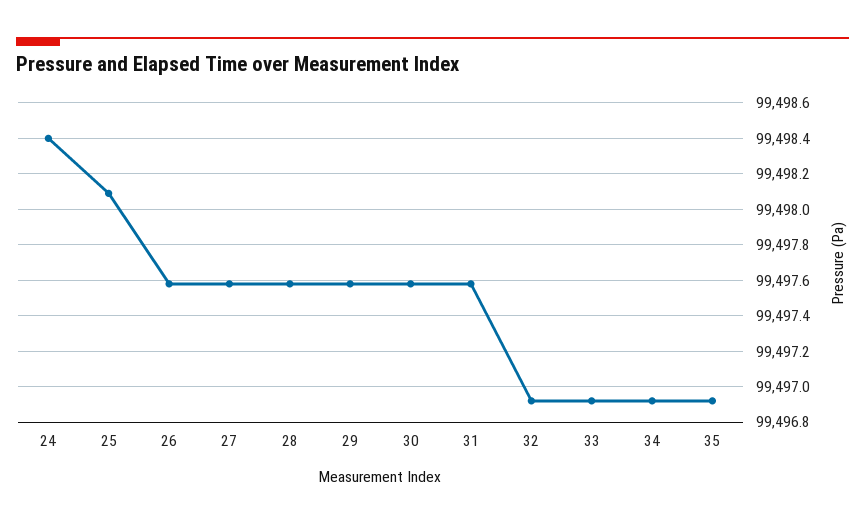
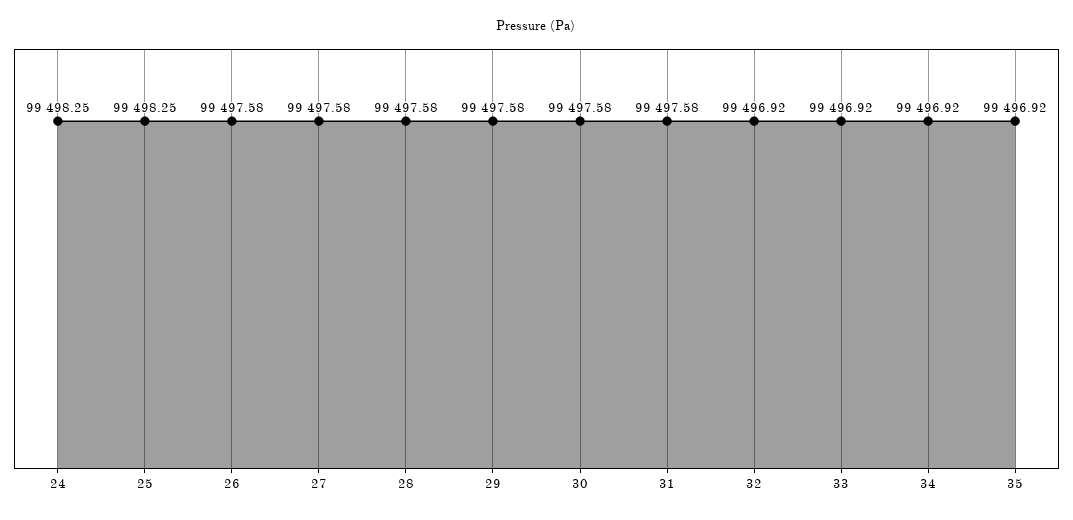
24: 99498.4 -> 99498.25
25: 99498.1 -> 99498.25

